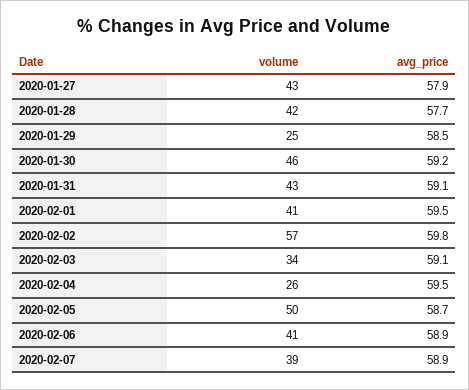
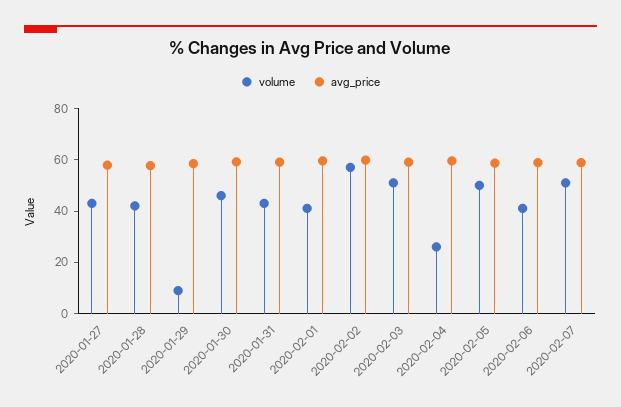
volume, 2020-01-29: 25 -> 10
volume, 2020-02-03: 34 -> 50
volume, 2020-02-07: 39 -> 50

